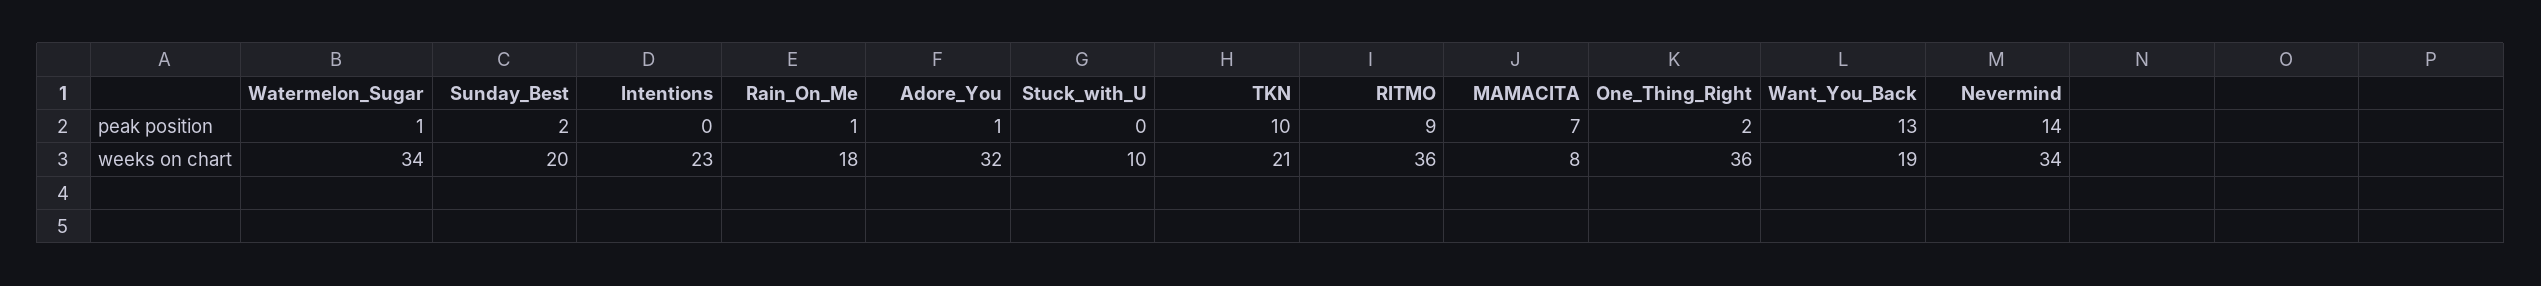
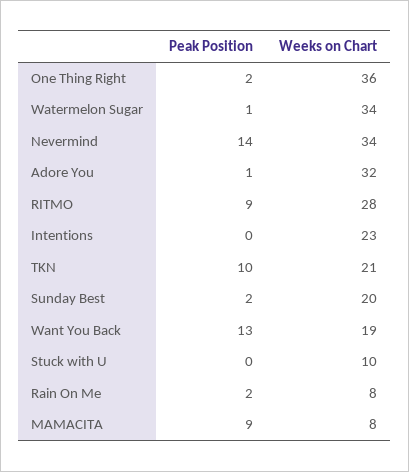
Rain_On_Me, peak position: 1 -> 2
MAMACITA, peak position: 7 -> 9
Rain_On_Me, weeks on chart: 18 -> 8
RITMO, weeks on chart: 36 -> 28

